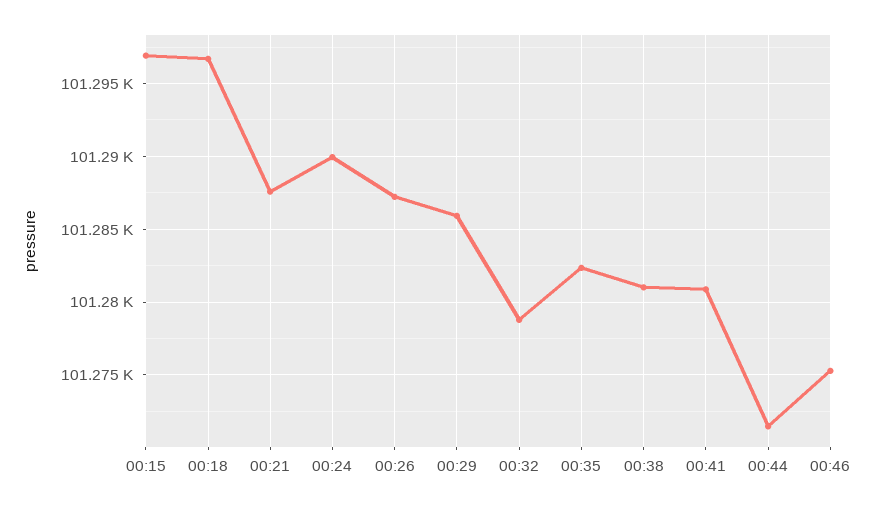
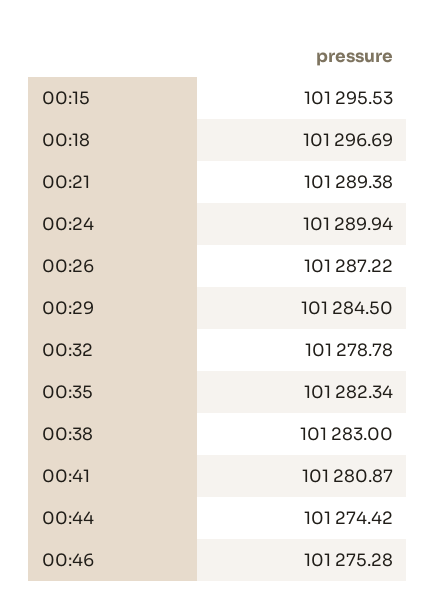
00:15: 101297 -> 101295.53
00:21: 101287.5 -> 101289.38
00:29: 101286 -> 101284.5
00:38: 101281 -> 101283
00:44: 101271.5 -> 101274.42

